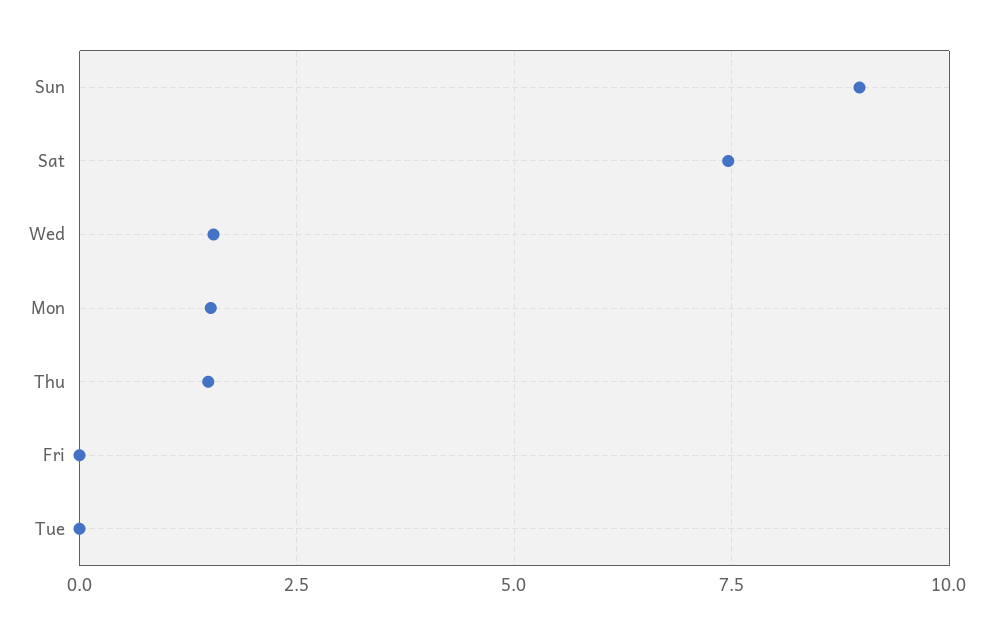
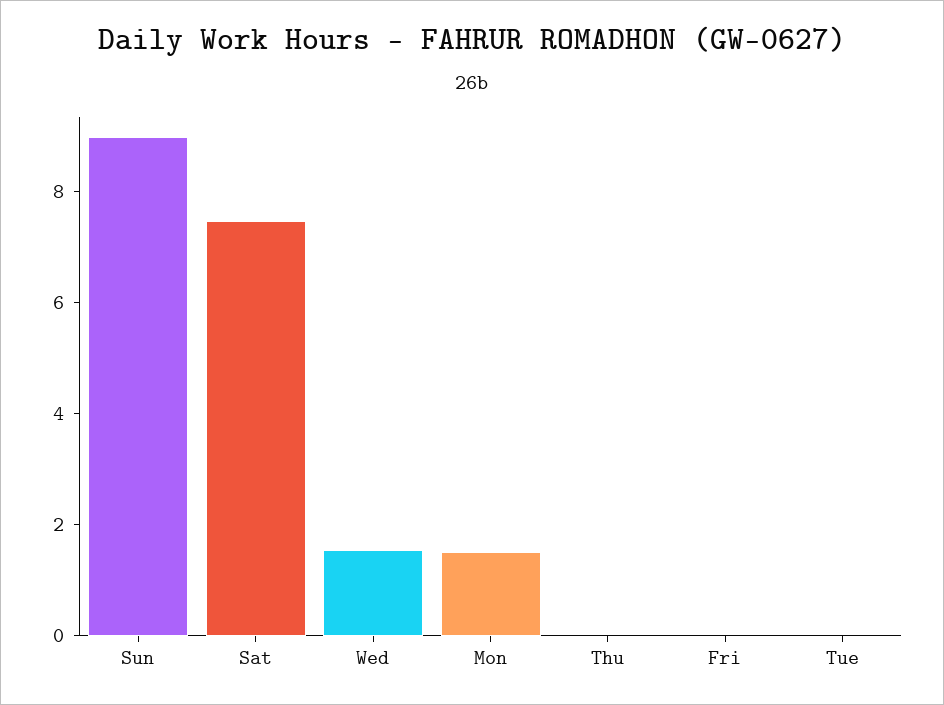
Thu: 1.5 -> 0

